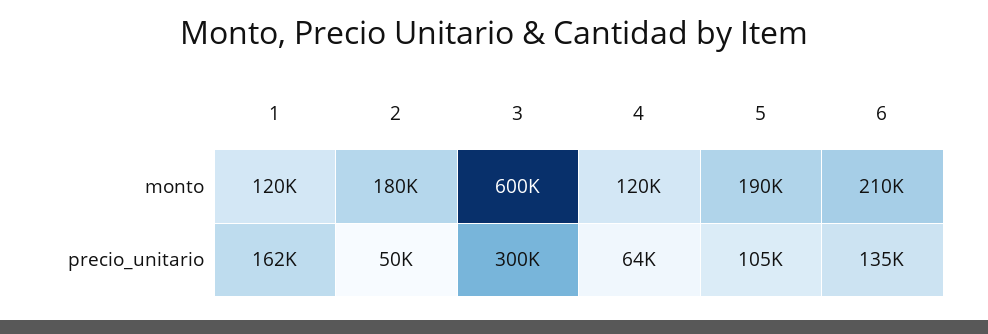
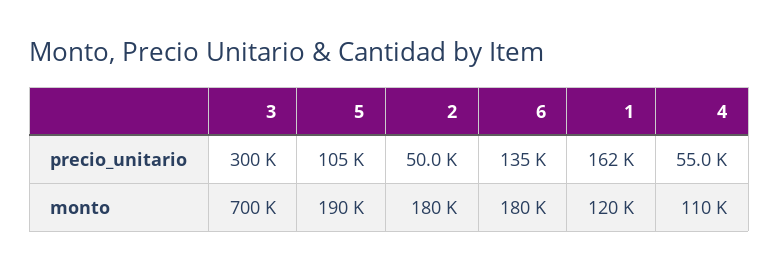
3, monto: 600000 -> 700000
4, monto: 120000 -> 110000
6, monto: 210000 -> 180000
4, precio_unitario: 64000 -> 55000

